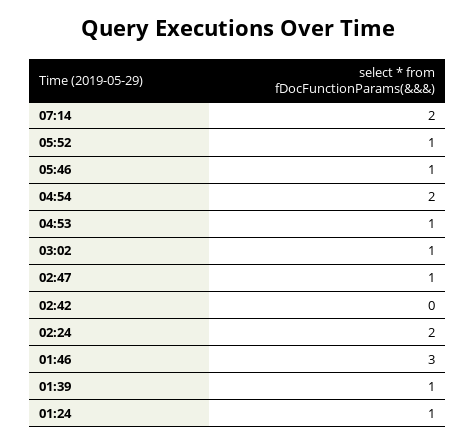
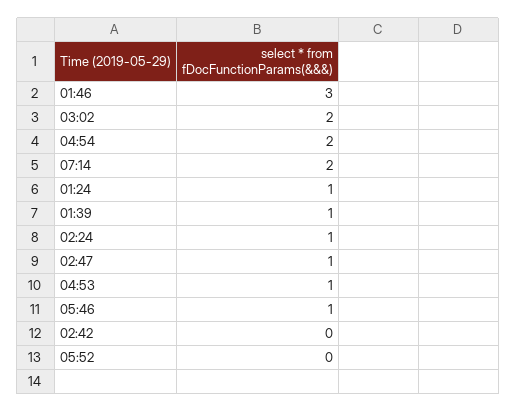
05:52: 1 -> 0
03:02: 1 -> 2
02:24: 2 -> 1

